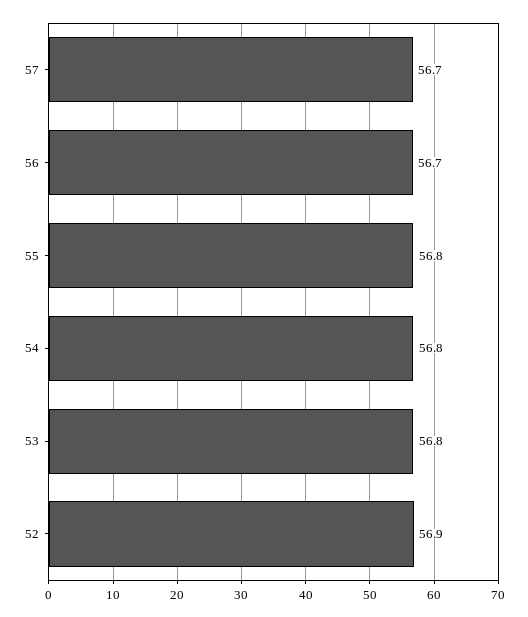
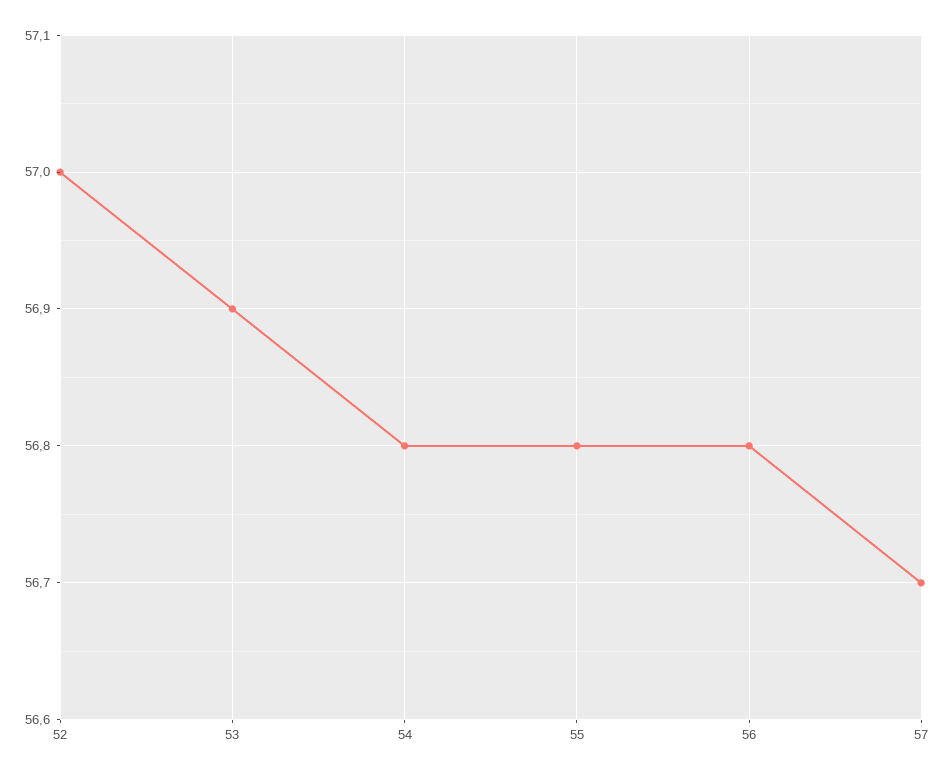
56: 56.7 -> 56.8
53: 56.8 -> 56.9
52: 56.9 -> 57

